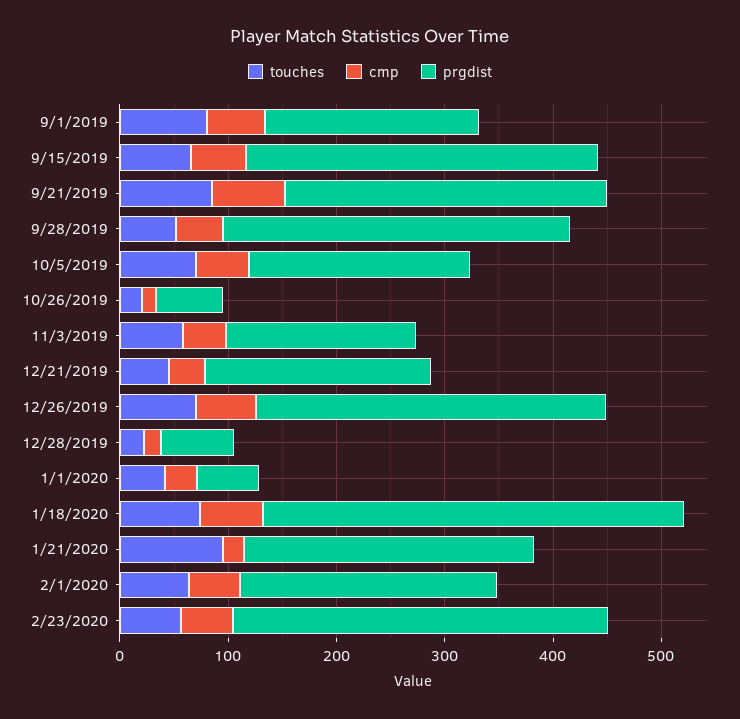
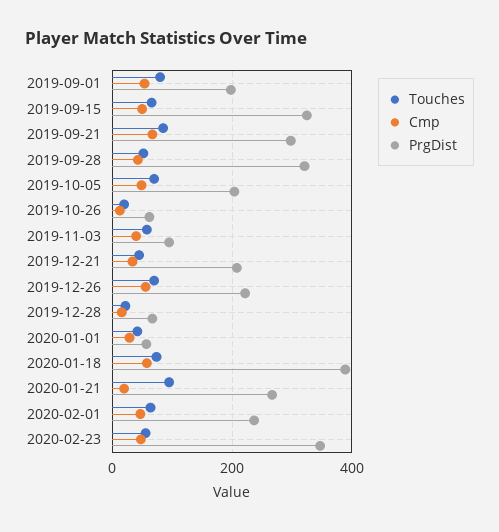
prgdist, 11/3/2019: 180 -> 100
prgdist, 12/26/2019: 320 -> 220

